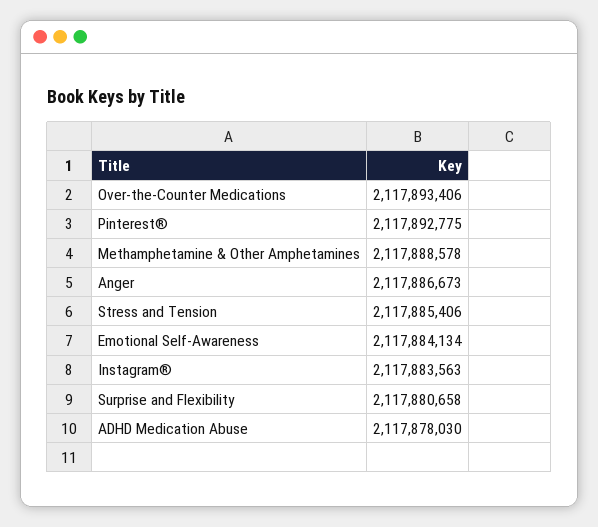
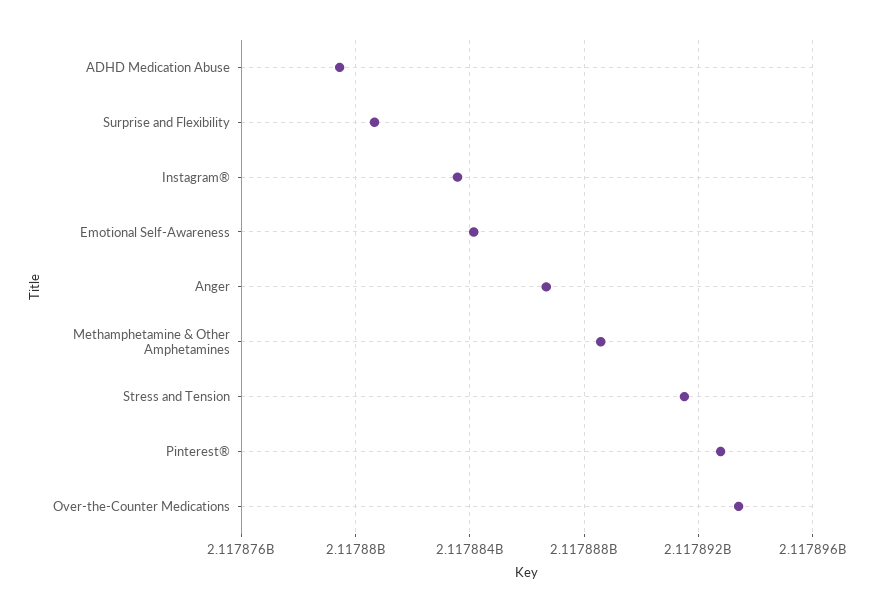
Stress and Tension: 2117885406 -> 2117891500
ADHD Medication Abuse: 2117878030 -> 2117879500

